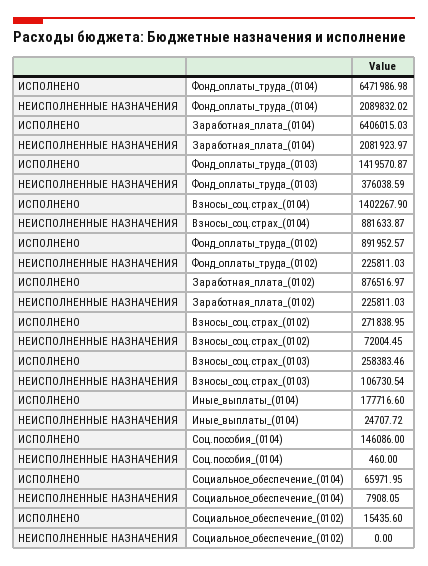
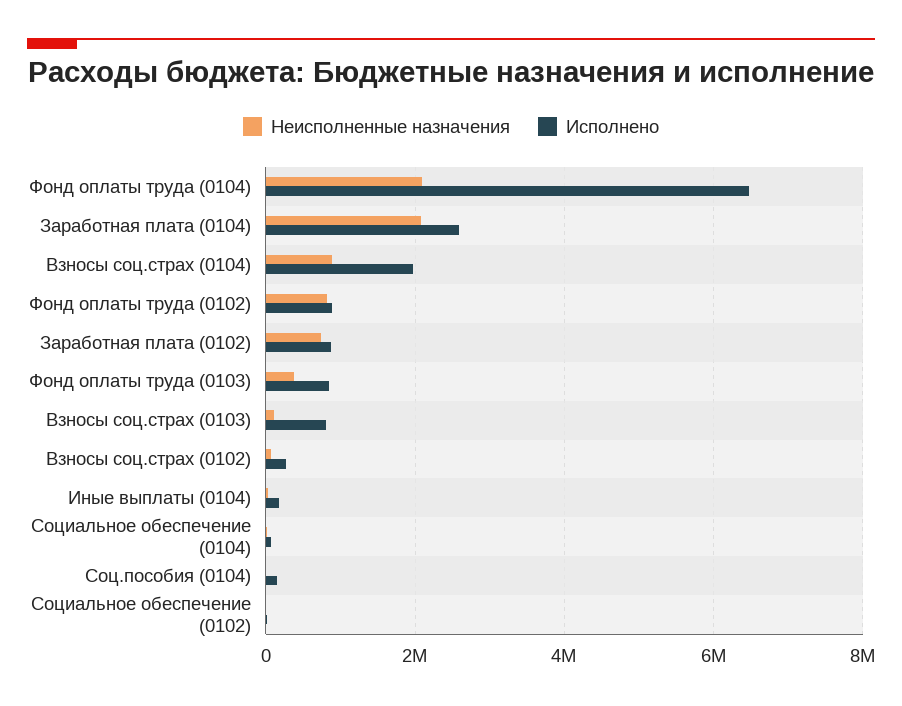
ИСПОЛНЕНО, Заработная_плата_(0104): 6406015.03 -> 2600000
ИСПОЛНЕНО, Фонд_оплаты_труда_(0103): 1419570.87 -> 800000
ИСПОЛНЕНО, Взносы_соц.страх_(0104): 1402267.9 -> 2000000
НЕИСПОЛНЕННЫЕ НАЗНАЧЕНИЯ, Фонд_оплаты_труда_(0102): 225811.03 -> 800000
НЕИСПОЛНЕННЫЕ НАЗНАЧЕНИЯ, Заработная_плата_(0102): 225811.03 -> 800000
ИСПОЛНЕНО, Взносы_соц.страх_(0103): 258383.46 -> 800000

